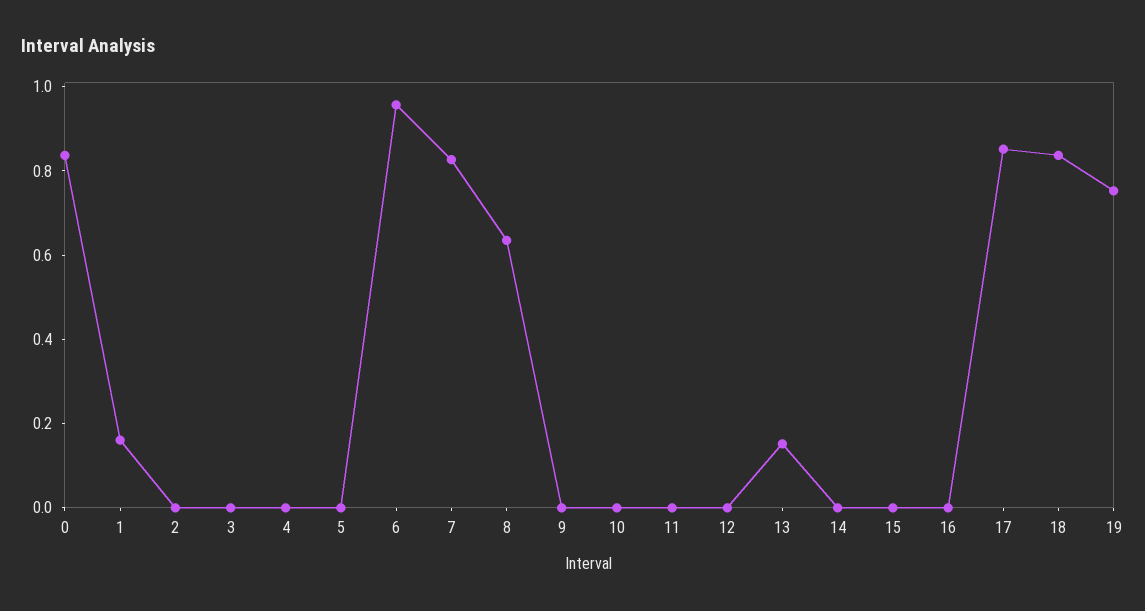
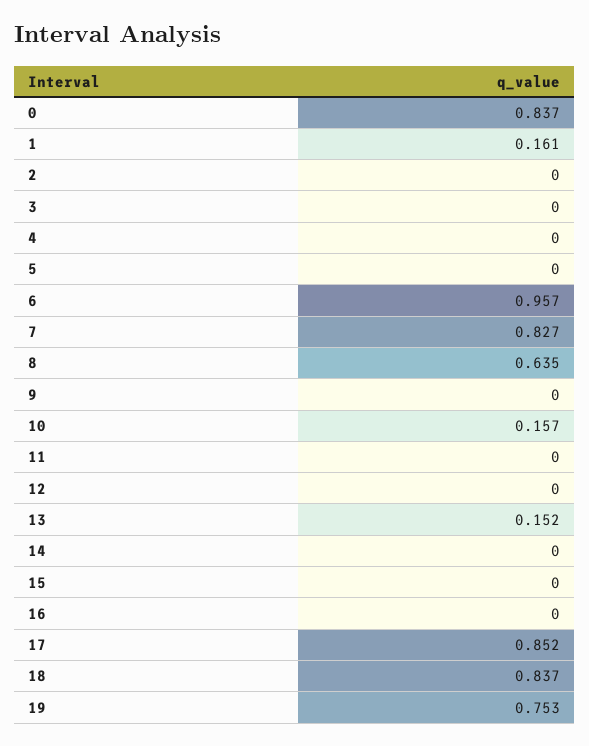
10: 0 -> 0.157

